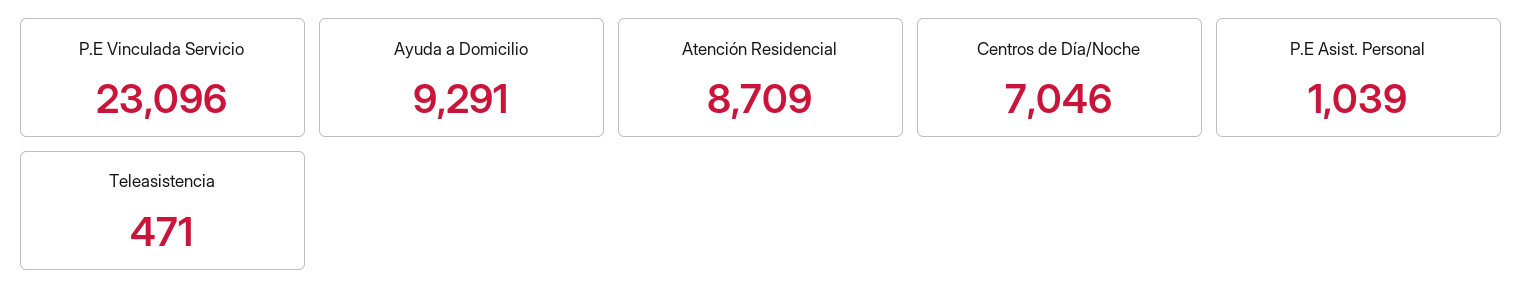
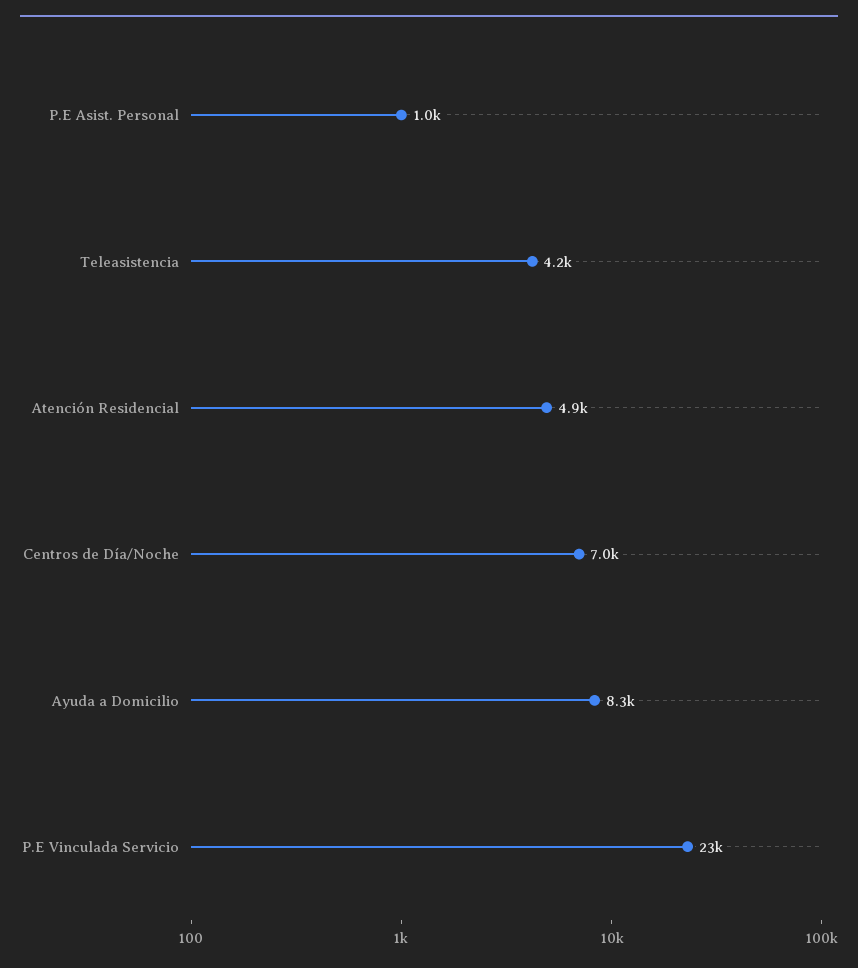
Ayuda a Domicilio: 9291 -> 8300
Atención Residencial: 8709 -> 4900
Teleasistencia: 471 -> 4200

